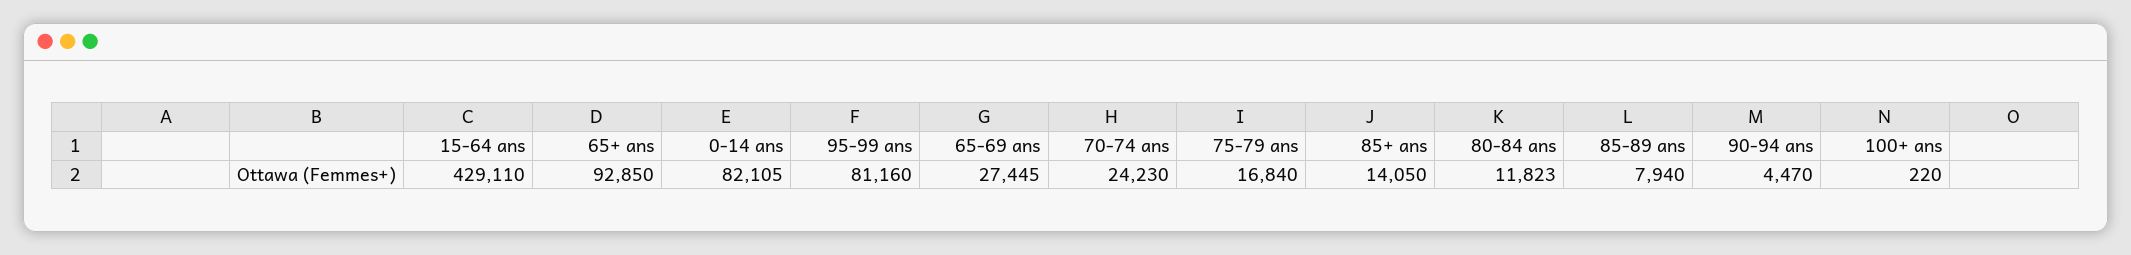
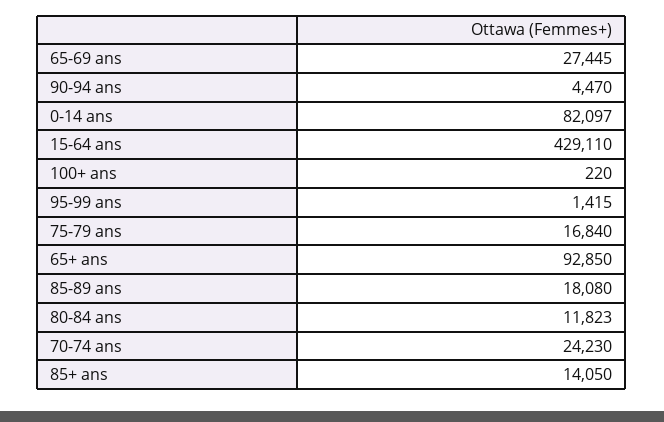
0-14 ans: 82105 -> 82097
95-99 ans: 81160 -> 1415
85-89 ans: 7940 -> 18080

